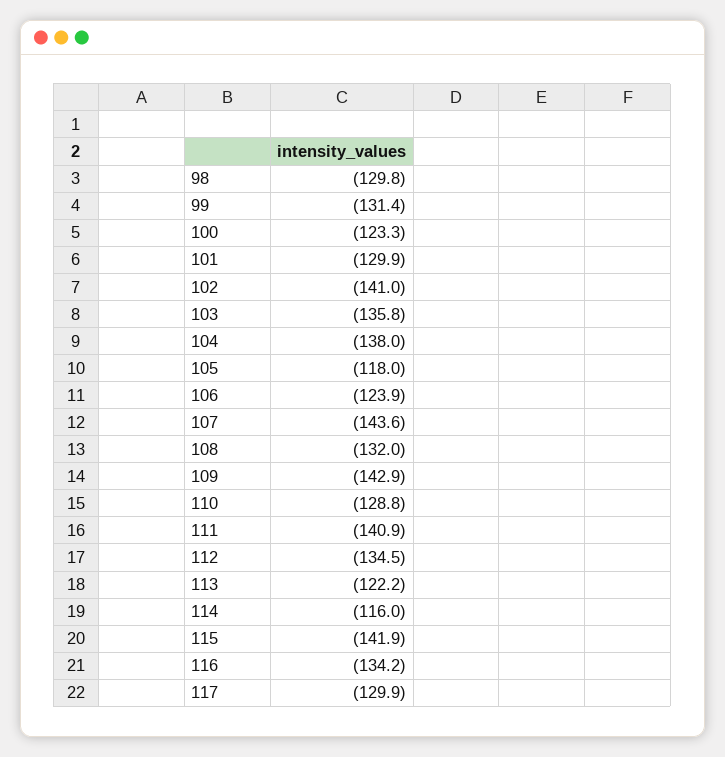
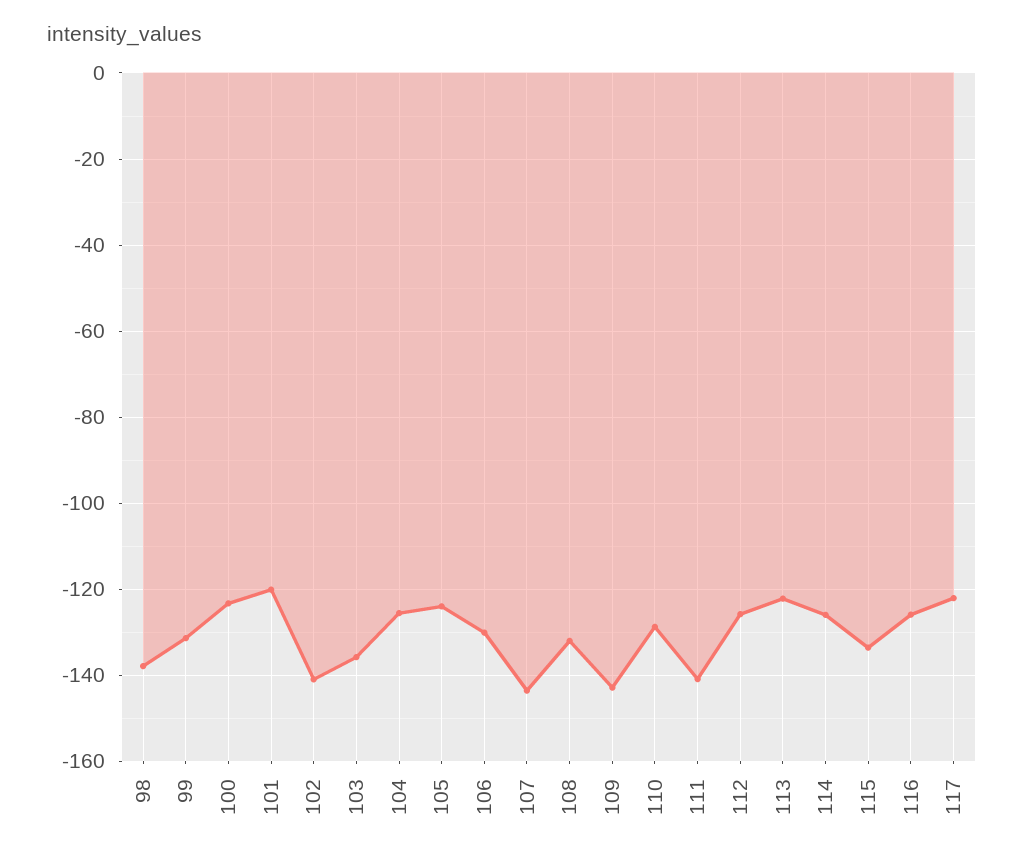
98: -129.8 -> -138
101: -129.9 -> -120
104: -138 -> -126
105: -118 -> -124
106: -123.9 -> -130
112: -134.5 -> -126
114: -116 -> -126
115: -141.9 -> -134
116: -134.2 -> -126
117: -129.9 -> -122

